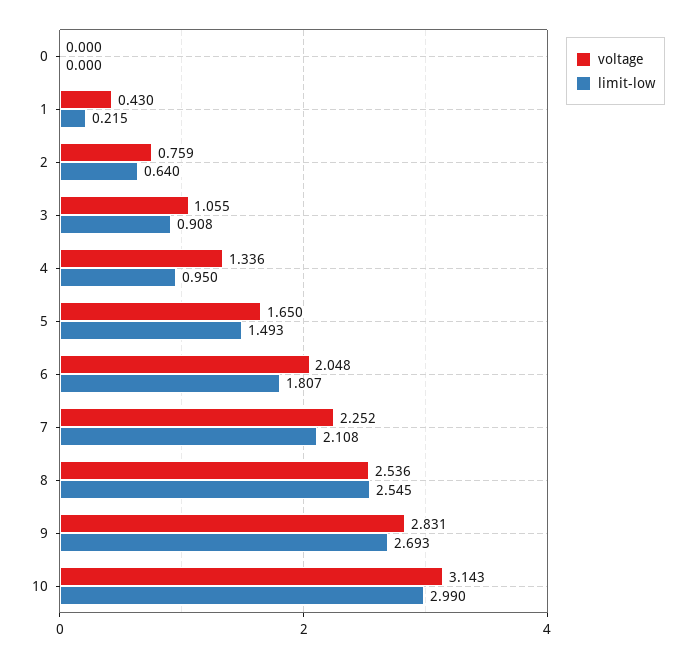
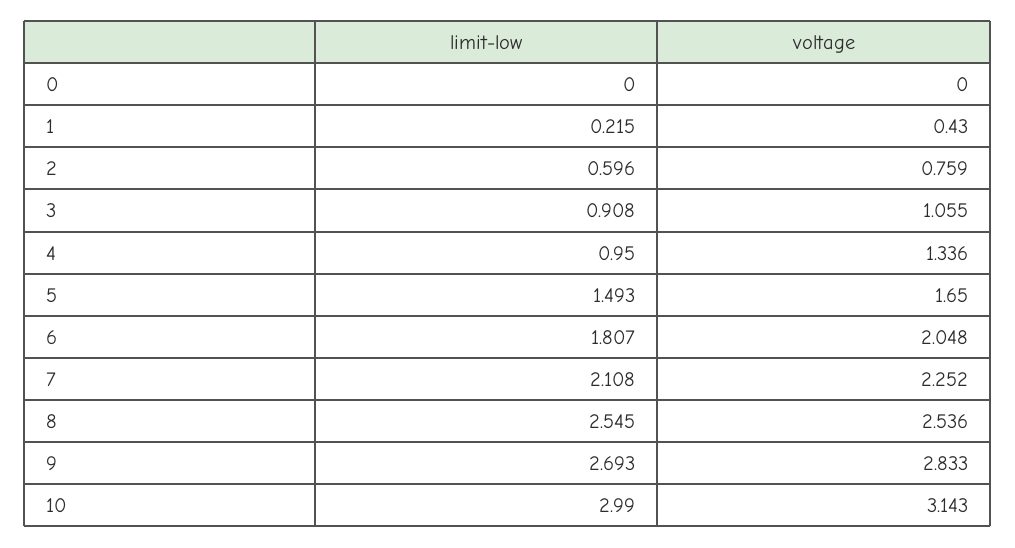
limit-low, 2: 0.64 -> 0.596
voltage, 9: 2.831 -> 2.833

